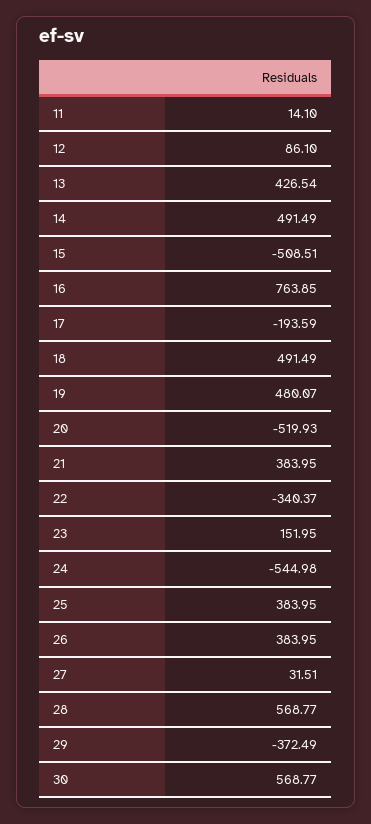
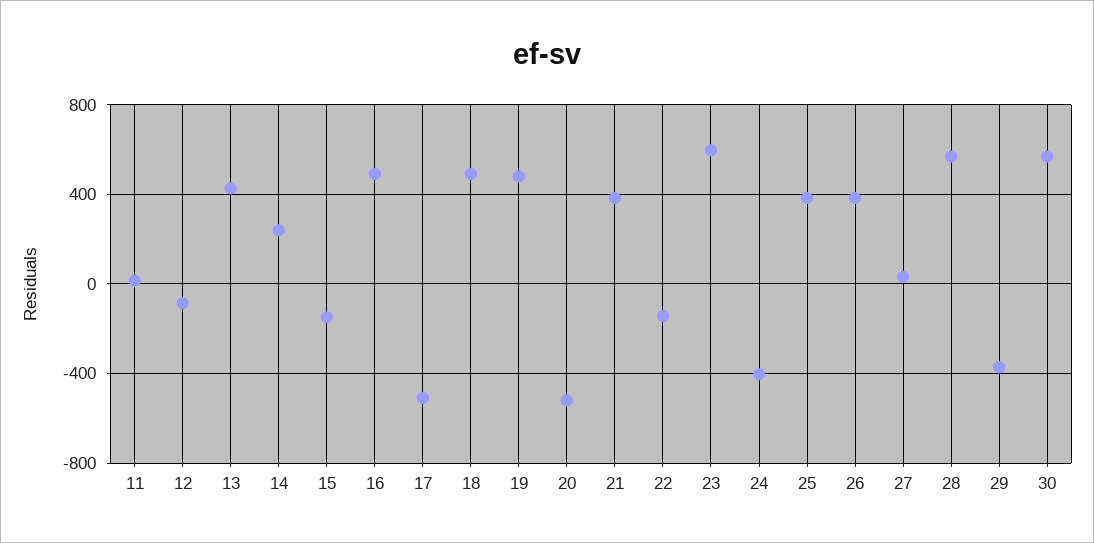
12: 86.1 -> -100
14: 491.49 -> 250
15: -508.51 -> -150
16: 763.85 -> 500
17: -193.59 -> -500
22: -340.37 -> -150
23: 151.95 -> 600
24: -544.98 -> -400

